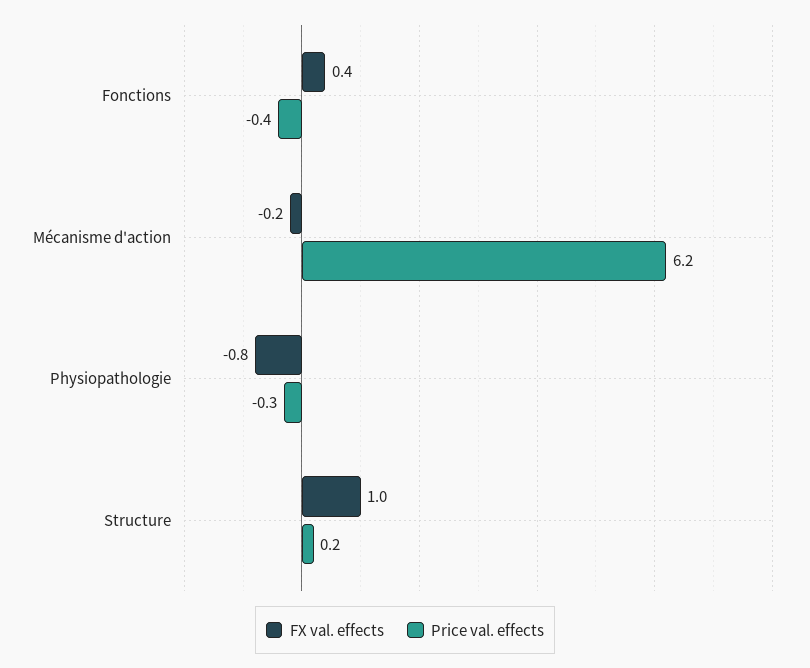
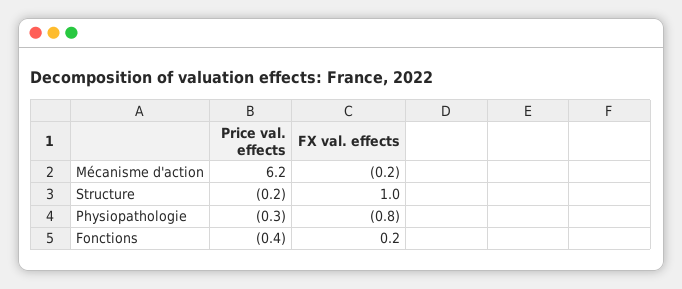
FX val. effects, Fonctions: 0.4 -> 0.2
Price val. effects, Structure: 0.2 -> -0.2

